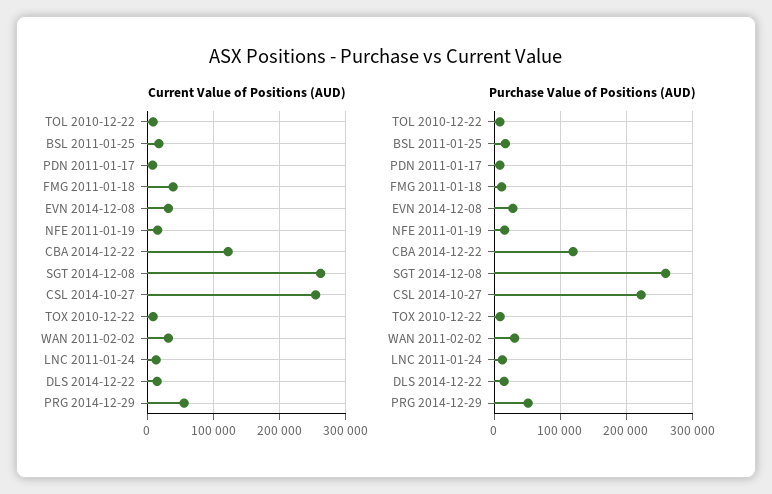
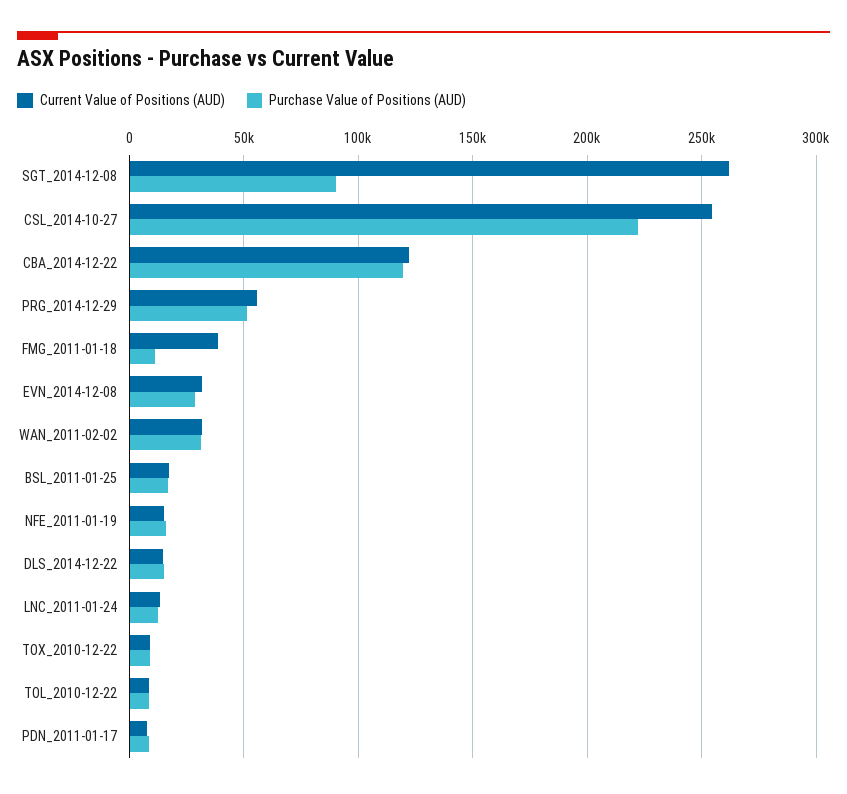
Purchase Value of Positions (AUD), SGT 2014-12-08: 260000 -> 90000

